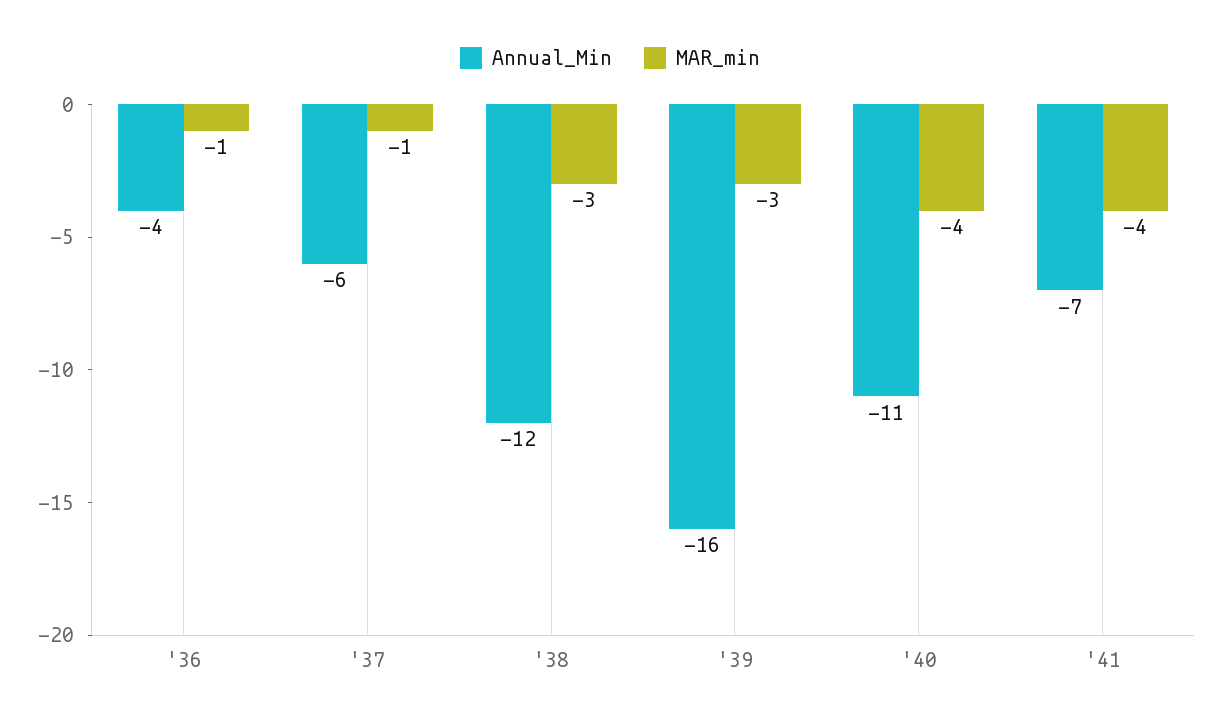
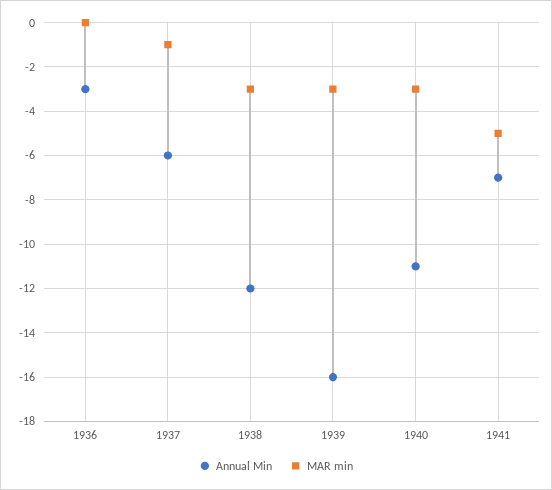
Annual_Min, '36: -4 -> -3
MAR_min, '36: -1 -> 0
MAR_min, '40: -4 -> -3
MAR_min, '41: -4 -> -5

